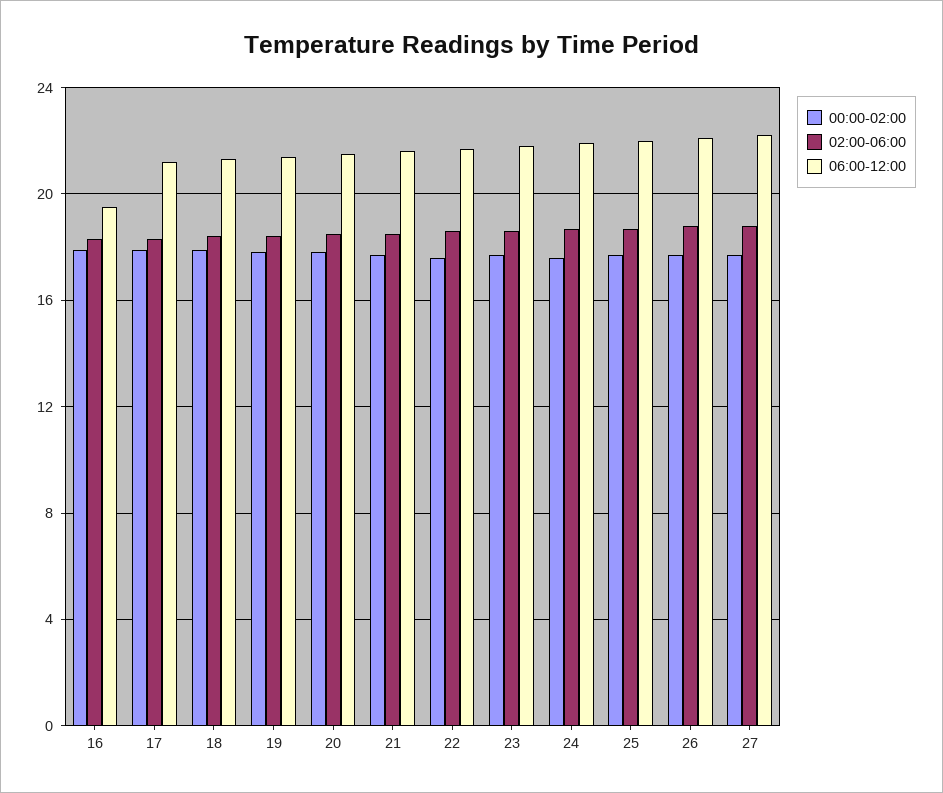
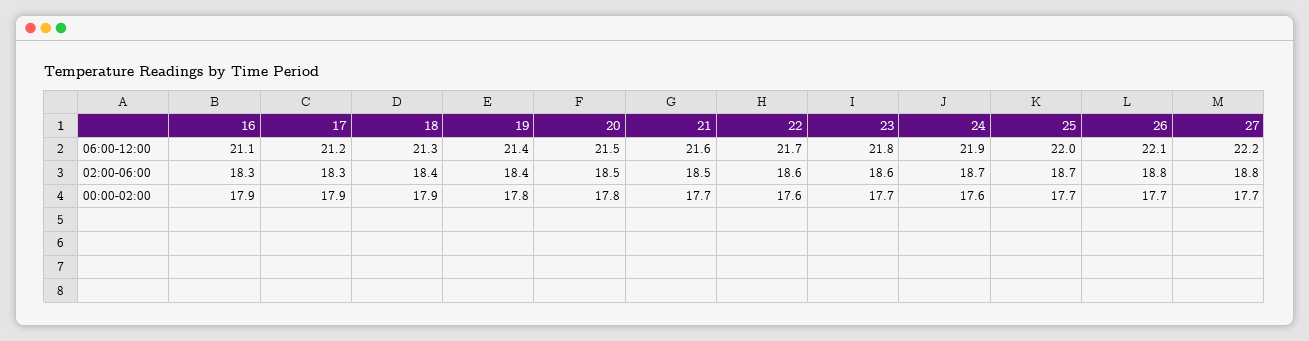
06:00-12:00, 16: 19.5 -> 21.1

